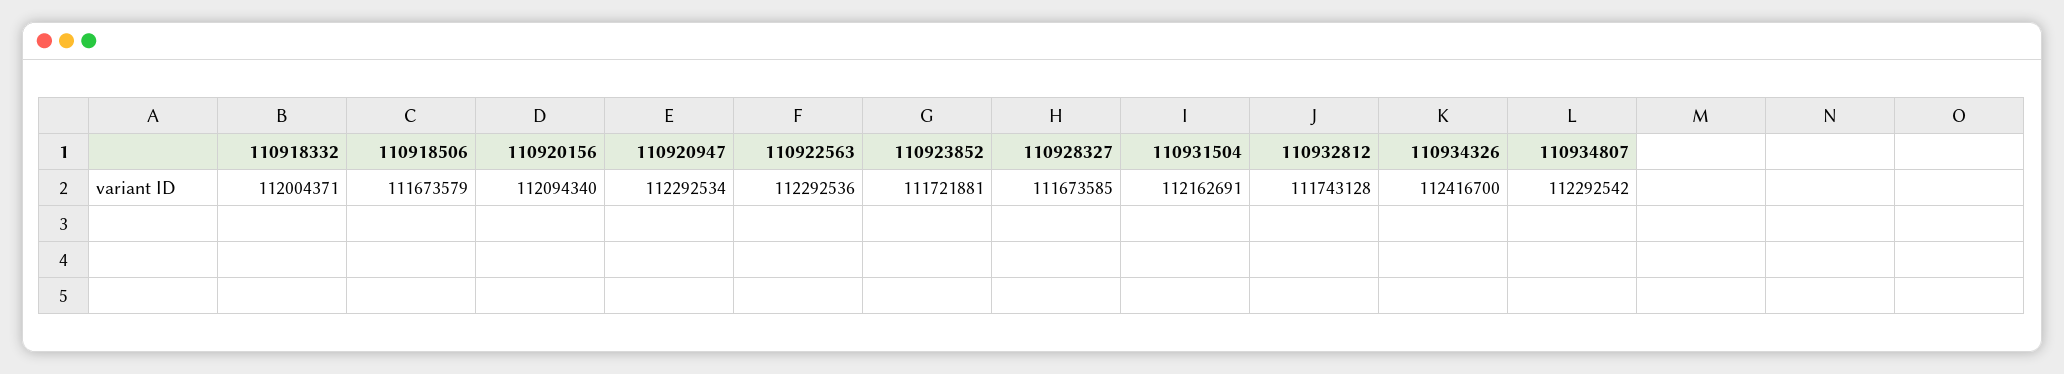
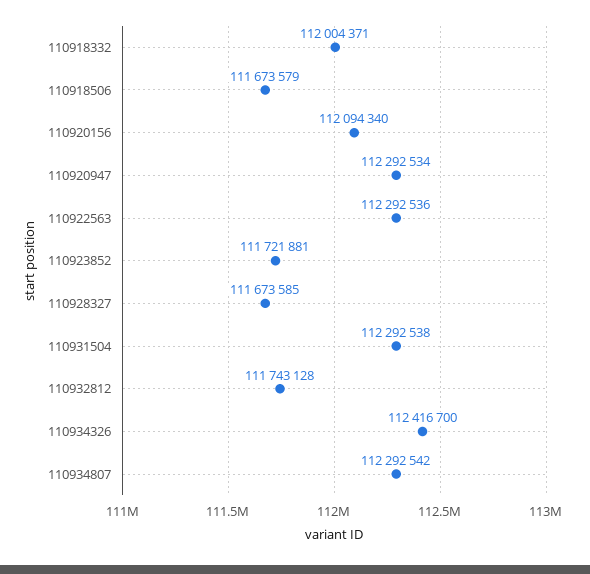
110931504: 112162691 -> 112292538

